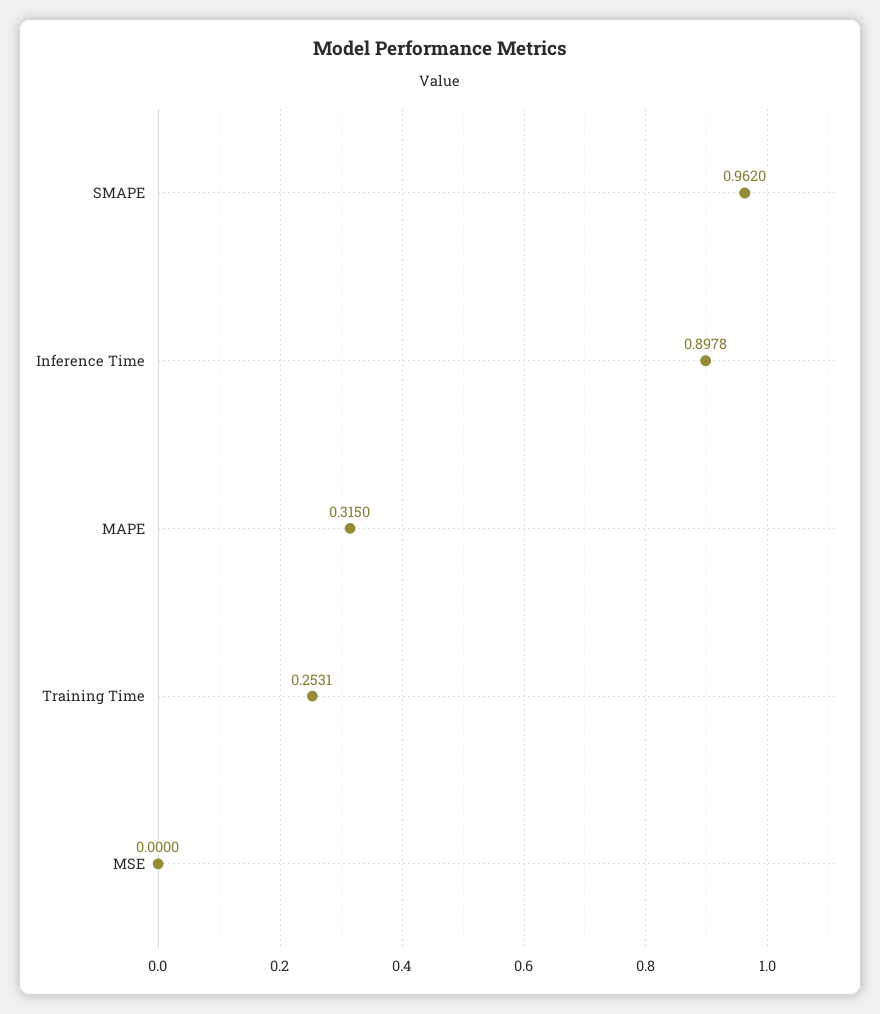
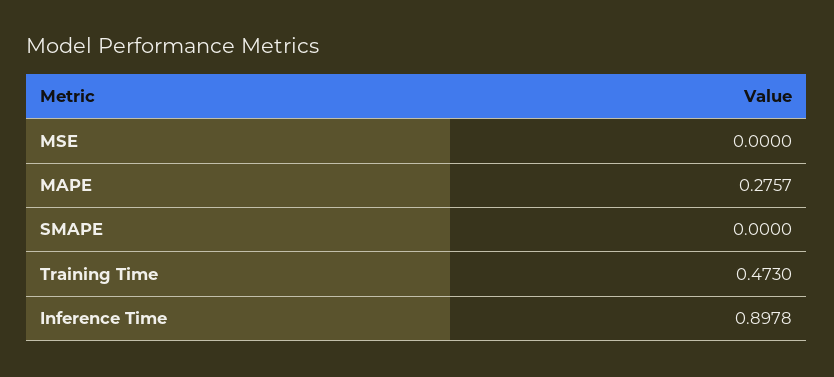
SMAPE: 0.962 -> 0
MAPE: 0.315 -> 0.2757
Training Time: 0.2531 -> 0.473

